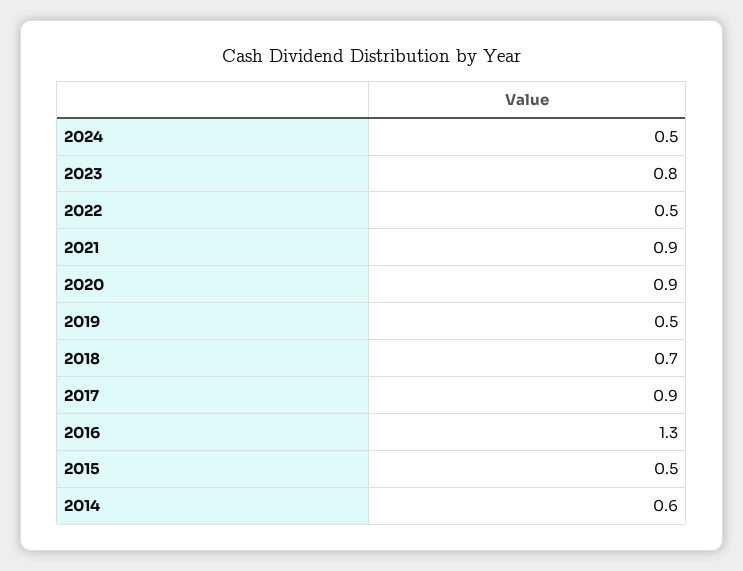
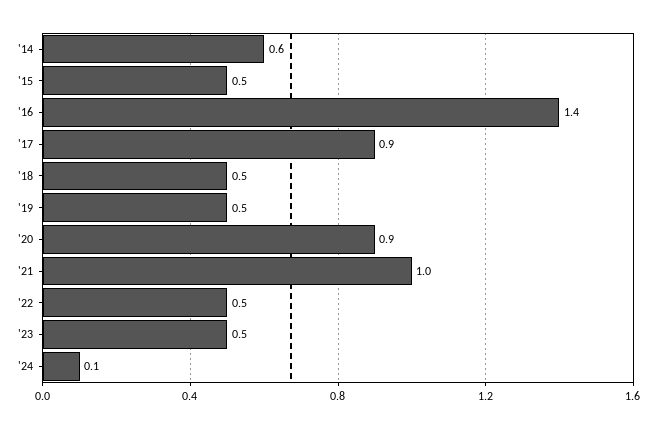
2024: 0.5 -> 0.1
2023: 0.8 -> 0.5
2021: 0.9 -> 1
2018: 0.7 -> 0.5
2016: 1.3 -> 1.4

